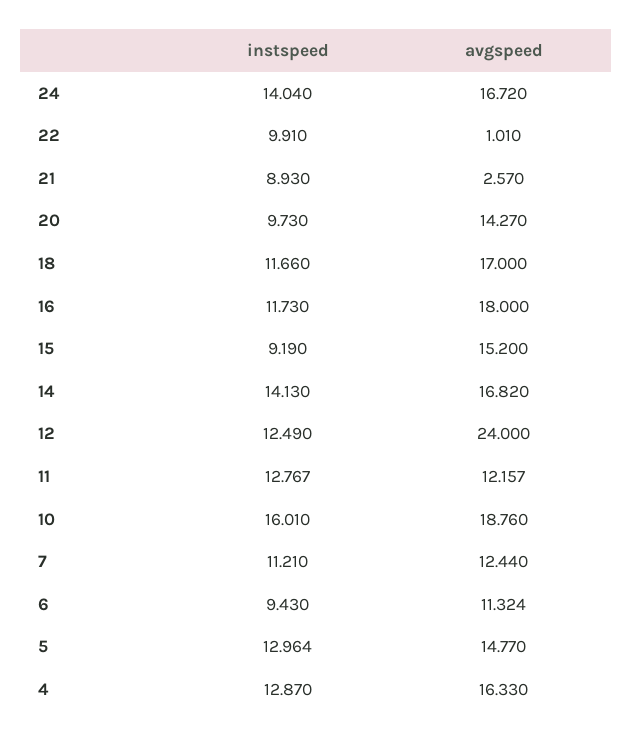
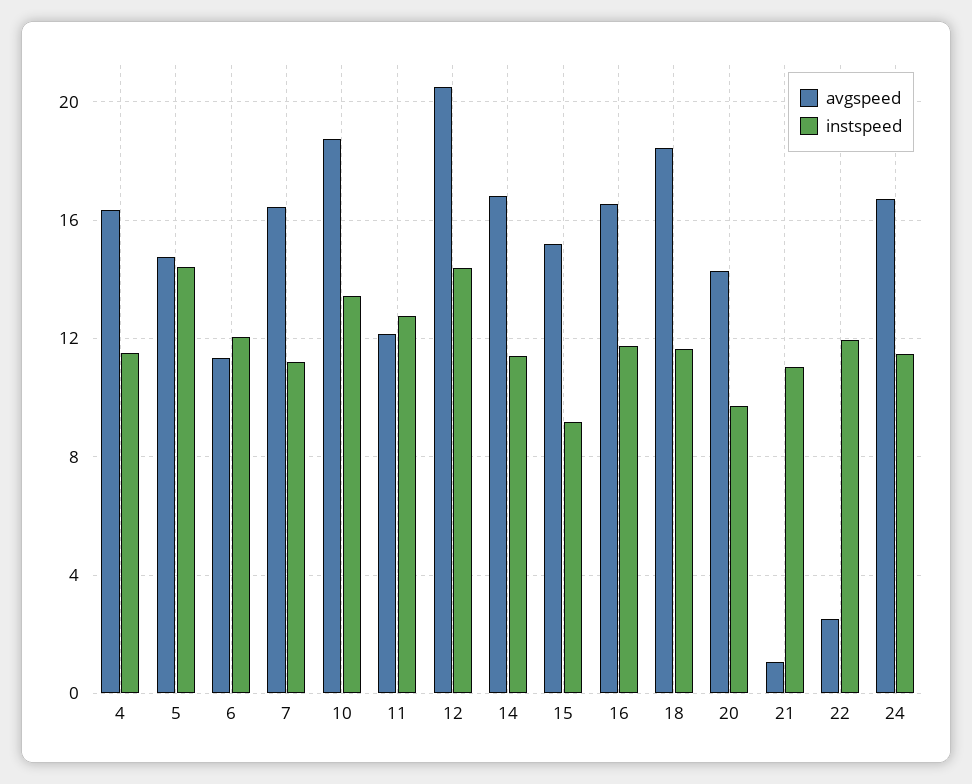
instspeed, 24: 14.04 -> 11.5
instspeed, 22: 9.91 -> 12
avgspeed, 22: 1.01 -> 2.5
instspeed, 21: 8.93 -> 11
avgspeed, 21: 2.57 -> 1
avgspeed, 18: 17 -> 18.5
avgspeed, 16: 18 -> 16.5
instspeed, 14: 14.13 -> 11.5
instspeed, 12: 12.49 -> 14.5
avgspeed, 12: 24 -> 20.5
instspeed, 10: 16.01 -> 13.5
avgspeed, 7: 12.44 -> 16.5
instspeed, 6: 9.43 -> 12
instspeed, 5: 12.964 -> 14.5
instspeed, 4: 12.87 -> 11.5

